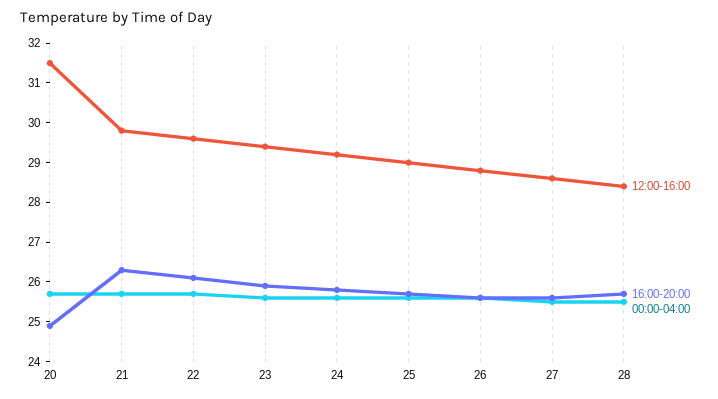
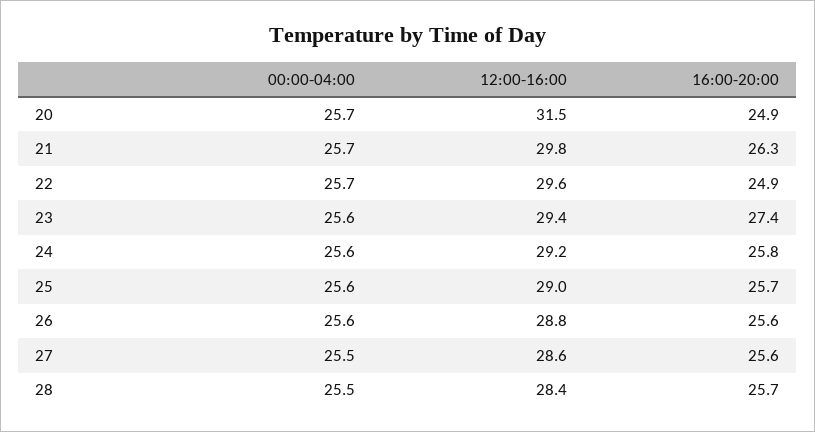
16:00-20:00, 22: 26 -> 24.9
16:00-20:00, 23: 26 -> 27.4

